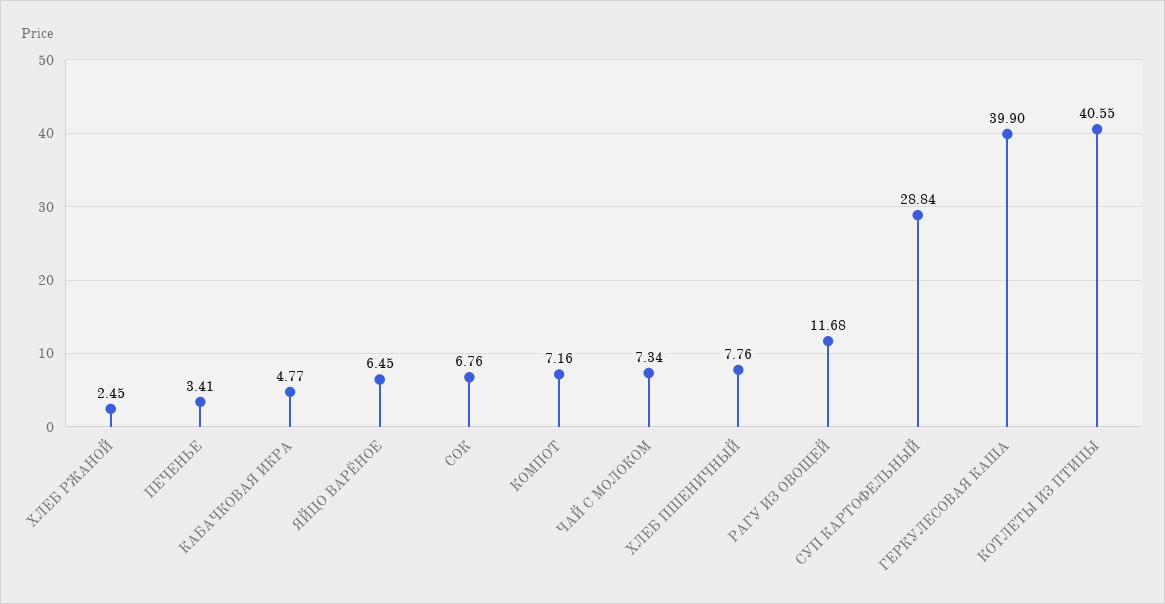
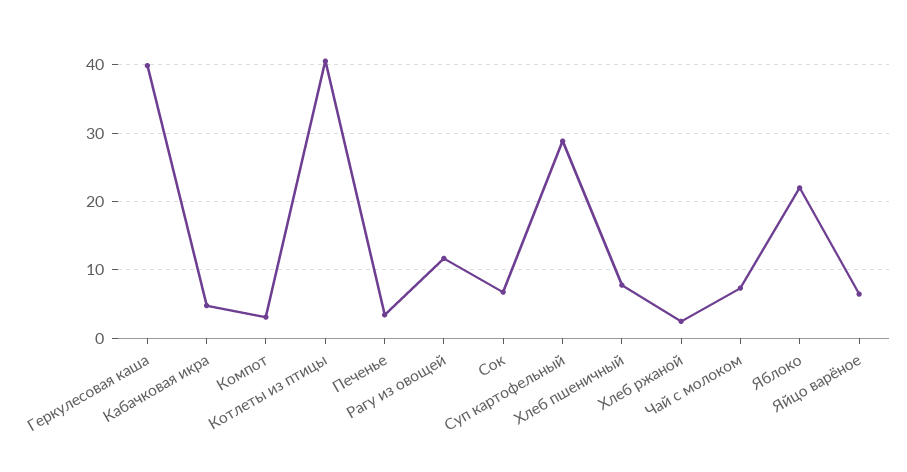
КОМПОТ: 7.16 -> 3
Яблоко: none -> 22

